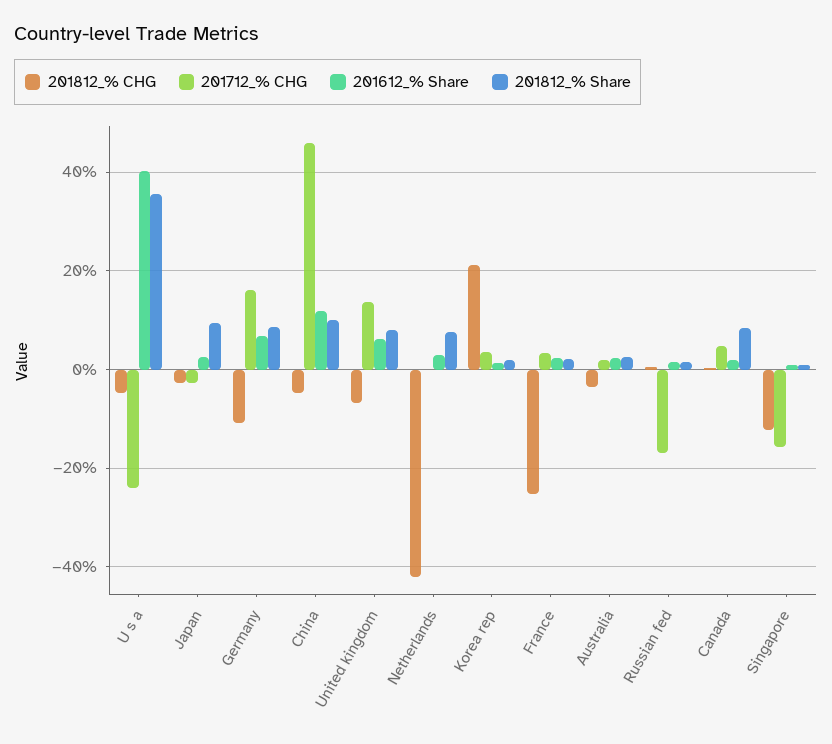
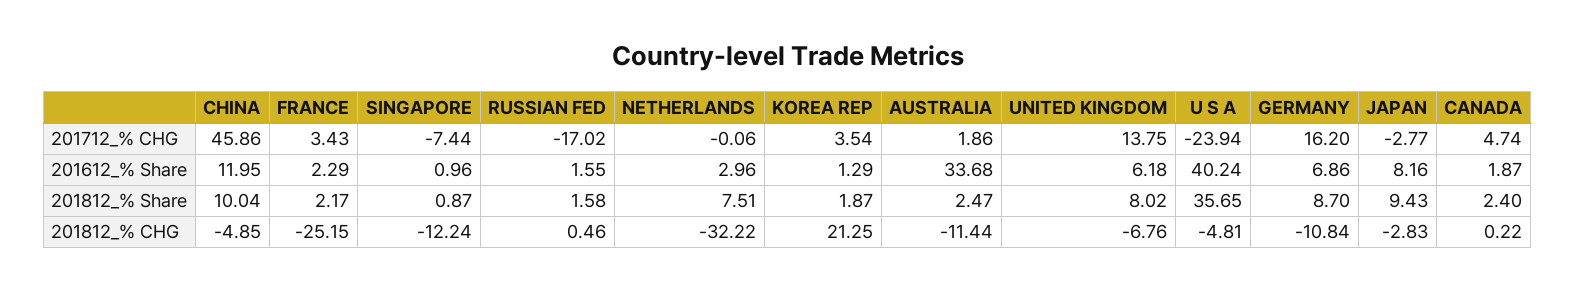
201612_% Share, Japan: 2 -> 8.16
201812_% CHG, Netherlands: -42 -> -32.22
201812_% CHG, Australia: -4 -> -11.44
201612_% Share, Australia: 2 -> 33.68
201812_% Share, Canada: 8 -> 2.4
201712_% CHG, Singapore: -16 -> -7.44

